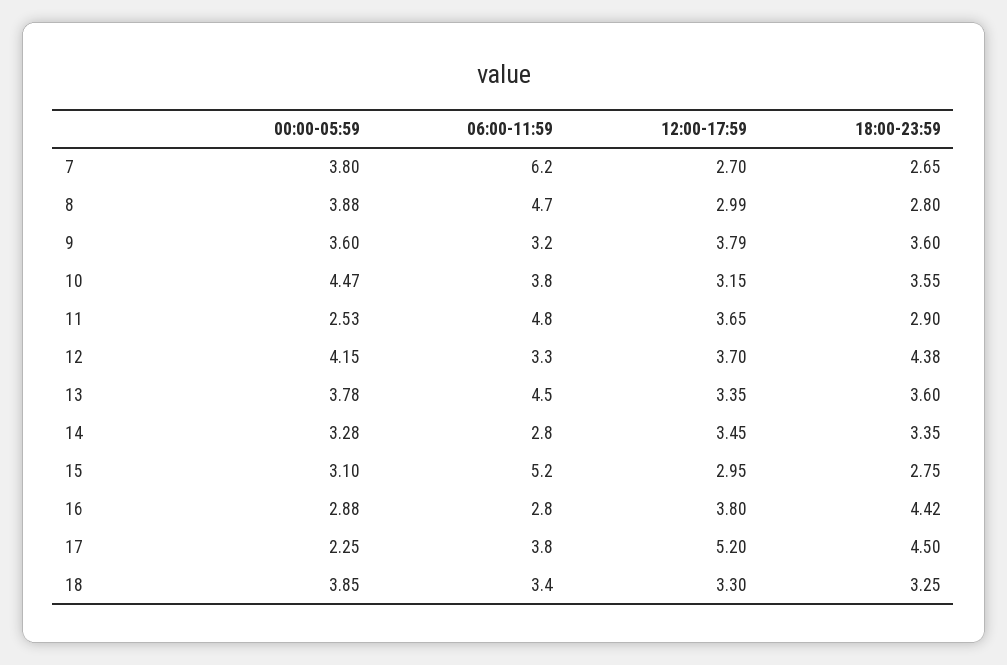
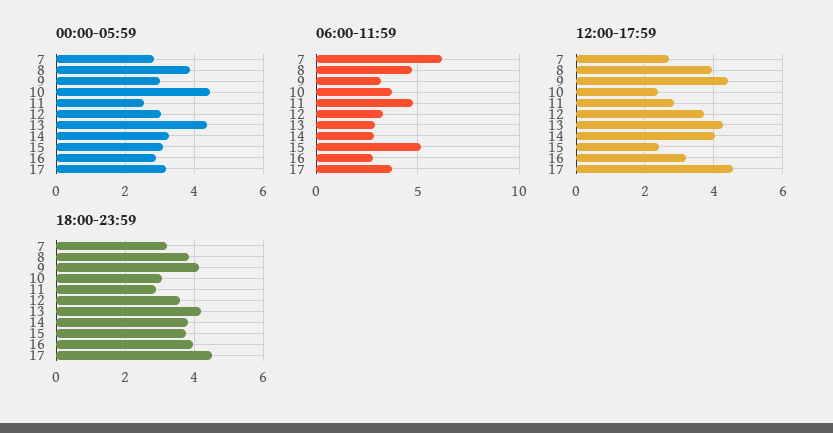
00:00-05:59, 7: 3.8 -> 2.8
18:00-23:59, 7: 2.65 -> 3.2
12:00-17:59, 8: 2.99 -> 4
18:00-23:59, 8: 2.8 -> 3.8
00:00-05:59, 9: 3.6 -> 3
12:00-17:59, 9: 3.79 -> 4.4
18:00-23:59, 9: 3.6 -> 4.2
12:00-17:59, 10: 3.15 -> 2.4
18:00-23:59, 10: 3.55 -> 3
12:00-17:59, 11: 3.65 -> 2.8
00:00-05:59, 12: 4.15 -> 3
18:00-23:59, 12: 4.38 -> 3.6
00:00-05:59, 13: 3.78 -> 4.4
06:00-11:59, 13: 4.5 -> 3
12:00-17:59, 13: 3.35 -> 4.2
18:00-23:59, 13: 3.6 -> 4.2
12:00-17:59, 14: 3.45 -> 4
18:00-23:59, 14: 3.35 -> 3.8
12:00-17:59, 15: 2.95 -> 2.4
18:00-23:59, 15: 2.75 -> 3.8
12:00-17:59, 16: 3.8 -> 3.2
18:00-23:59, 16: 4.42 -> 4
00:00-05:59, 17: 2.25 -> 3.2
12:00-17:59, 17: 5.2 -> 4.6
00:00-05:59, 18: 3.85 -> none
06:00-11:59, 18: 3.4 -> none
12:00-17:59, 18: 3.3 -> none
18:00-23:59, 18: 3.25 -> none

